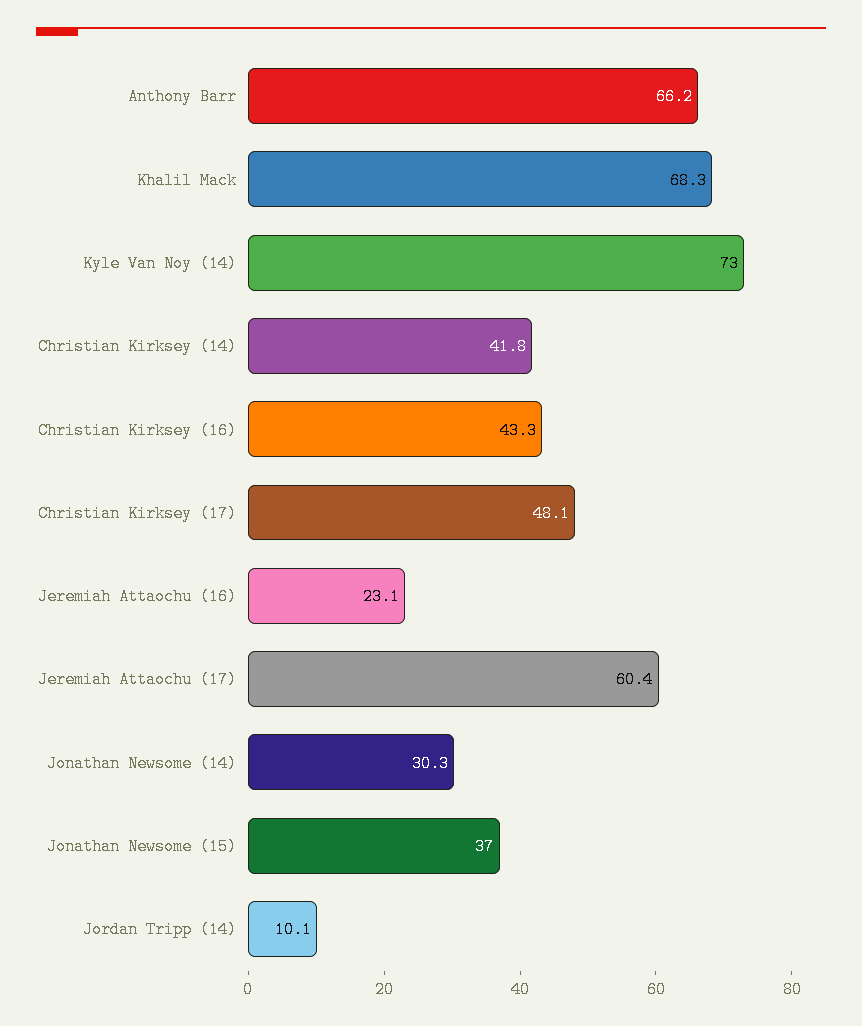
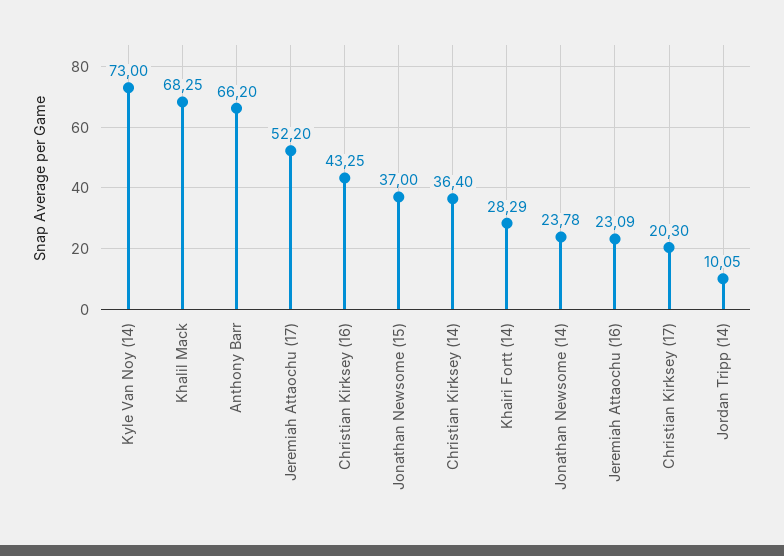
Christian Kirksey (14): 41.8 -> 36.4
Christian Kirksey (17): 48.1 -> 20.3
Jeremiah Attaochu (17): 60.4 -> 52.2
Jonathan Newsome (14): 30.3 -> 23.78
Khairi Fortt (14): none -> 28.29

